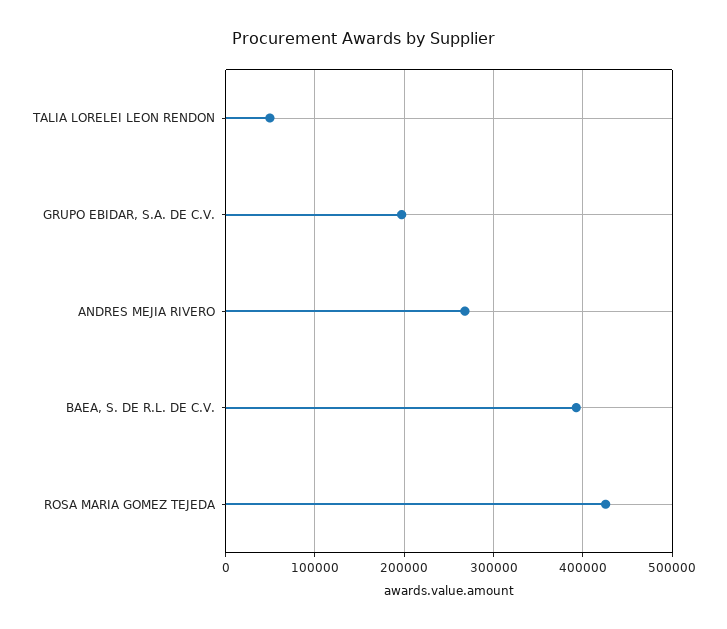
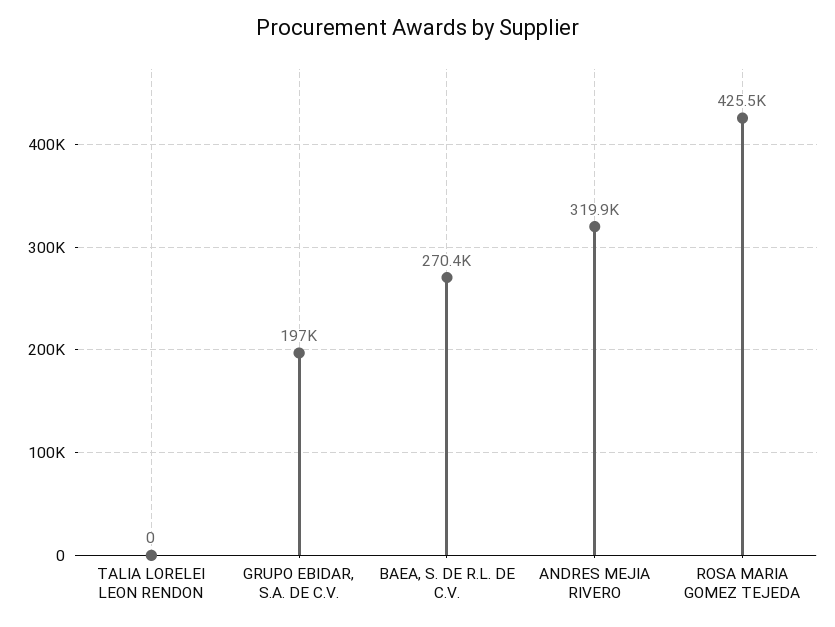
TALIA LORELEI LEON RENDON: 50000 -> 0
ANDRES MEJIA RIVERO: 270000 -> 319900
BAEA, S. DE R.L. DE C.V.: 390000 -> 270400

